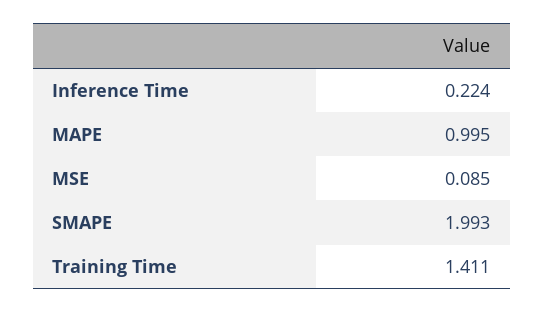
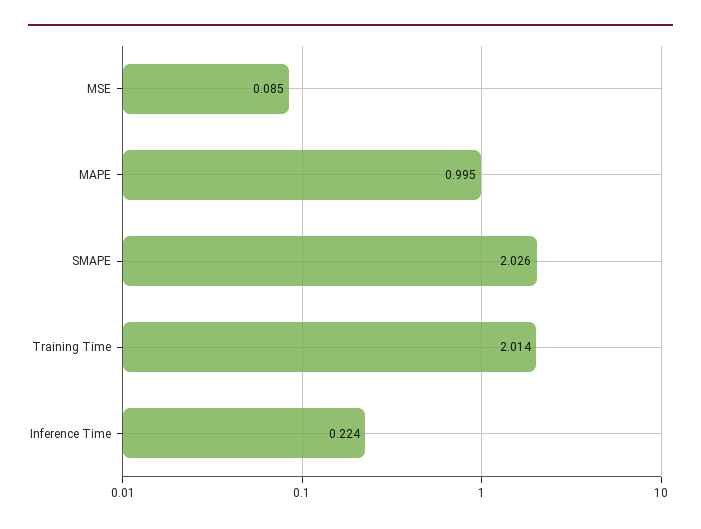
SMAPE: 1.993 -> 2.026
Training Time: 1.411 -> 2.014

